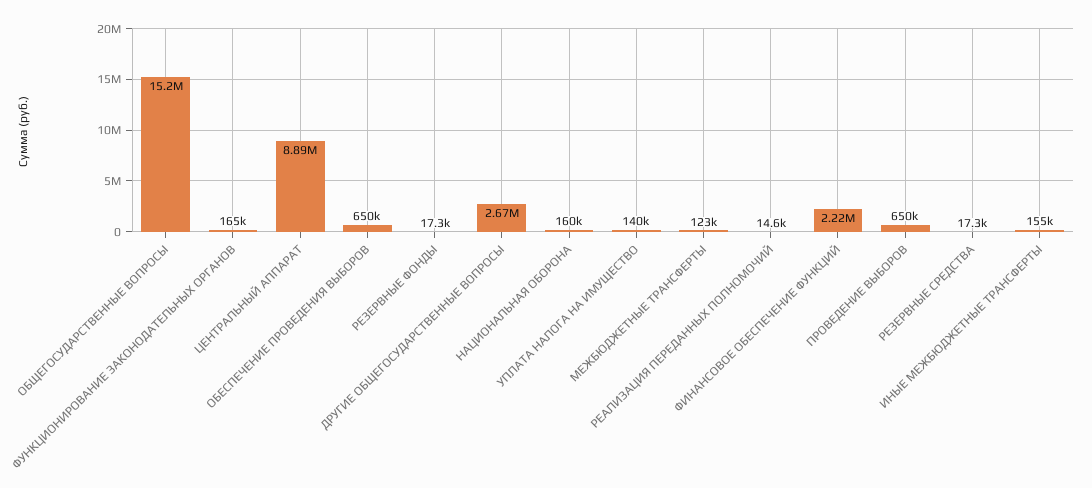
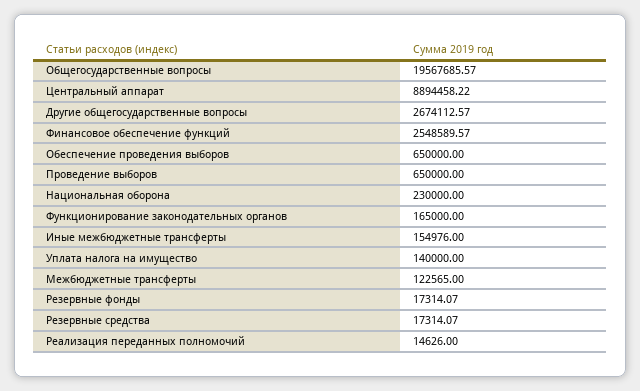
ОБЩЕГОСУДАРСТВЕННЫЕ ВОПРОСЫ: 15200000 -> 19567685.57
НАЦИОНАЛЬНАЯ ОБОРОНА: 160000 -> 230000
ФИНАНСОВОЕ ОБЕСПЕЧЕНИЕ ФУНКЦИЙ: 2220000 -> 2548589.57

